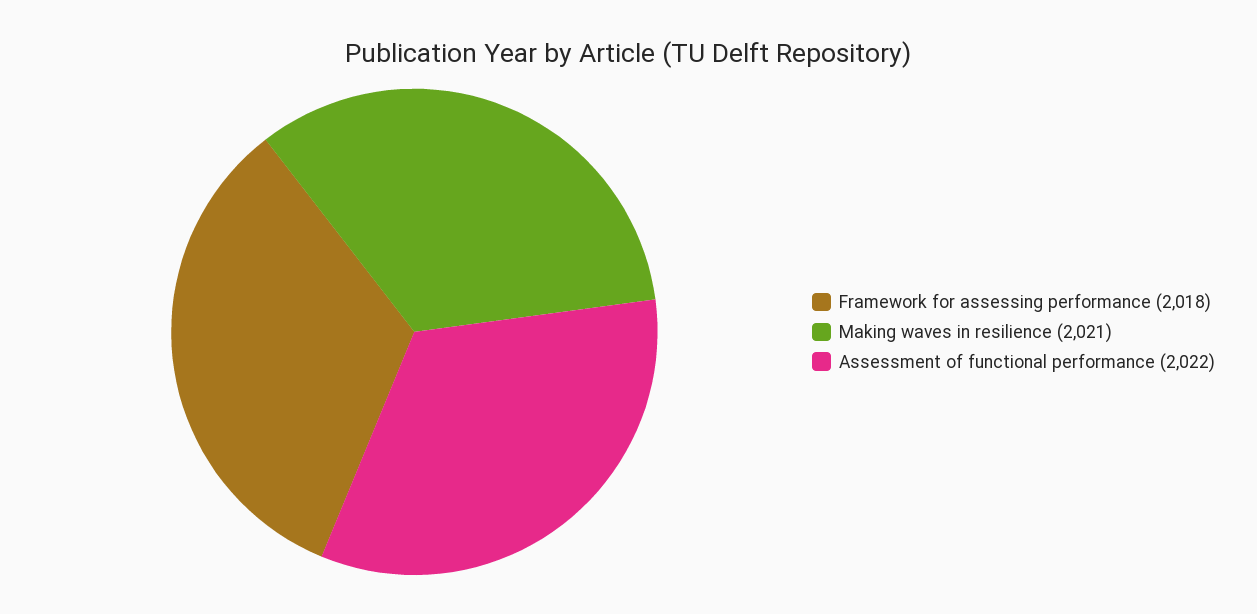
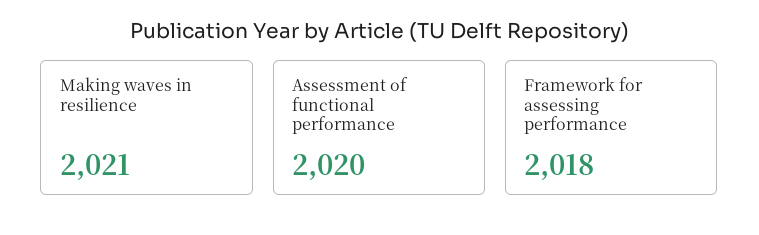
Assessment of functional performance: 2022 -> 2020

